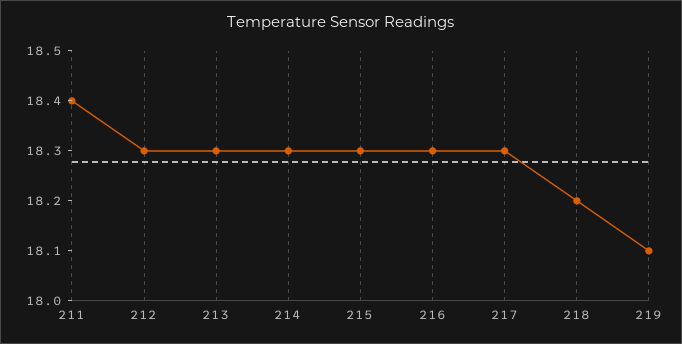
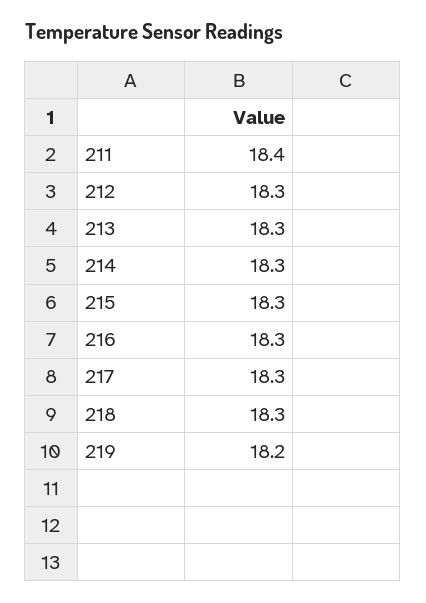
218: 18.2 -> 18.3
219: 18.1 -> 18.2

